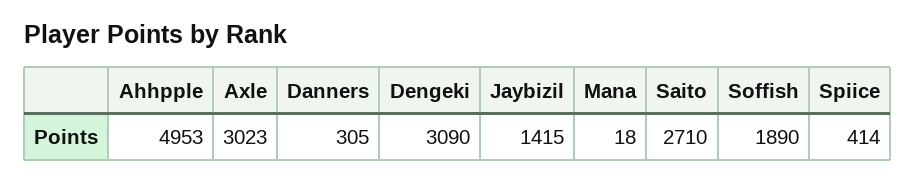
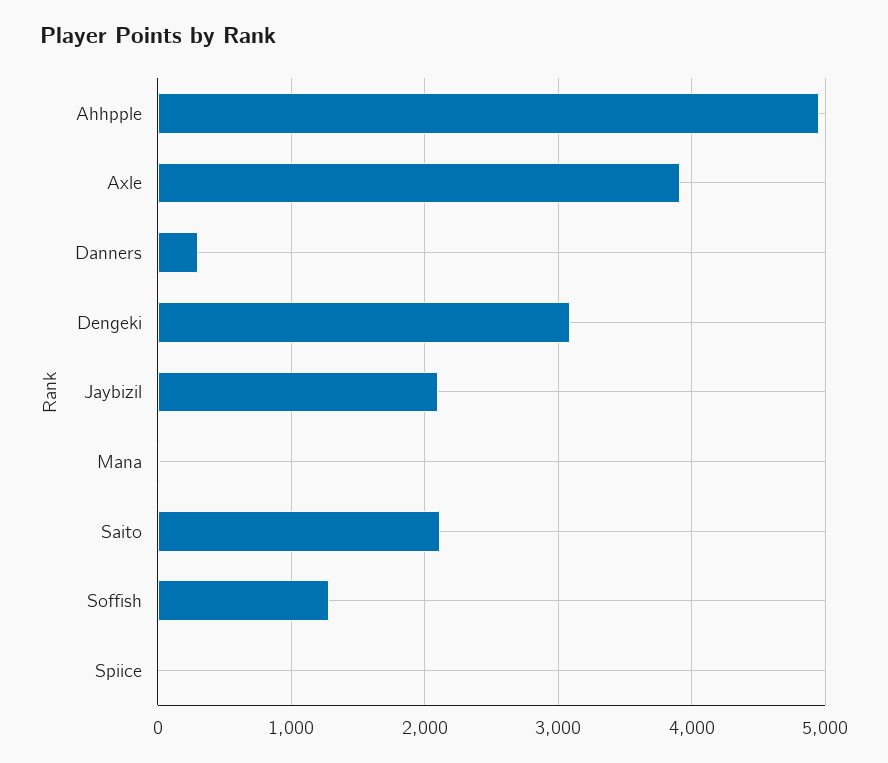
Axle: 3023 -> 3900
Jaybizil: 1415 -> 2100
Saito: 2710 -> 2100
Soffish: 1890 -> 1300
Spiice: 414 -> 0

